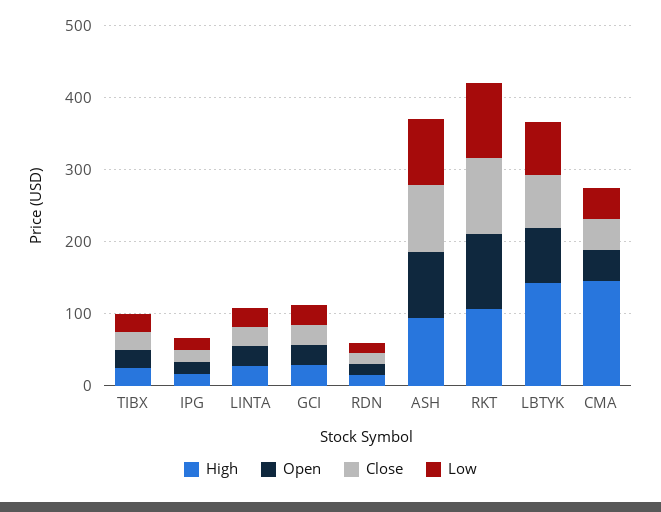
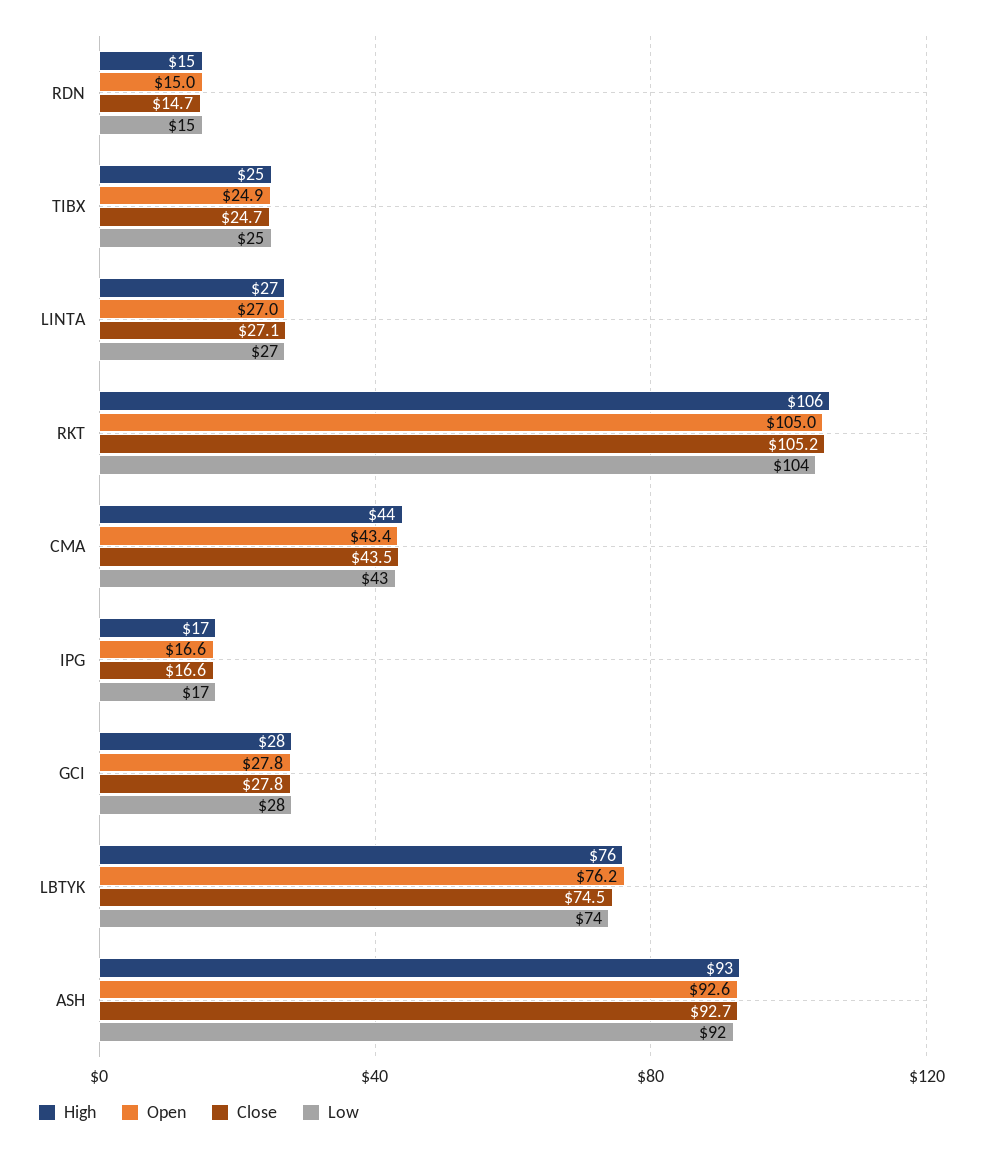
High, LBTYK: 140 -> 76
High, CMA: 140 -> 44

